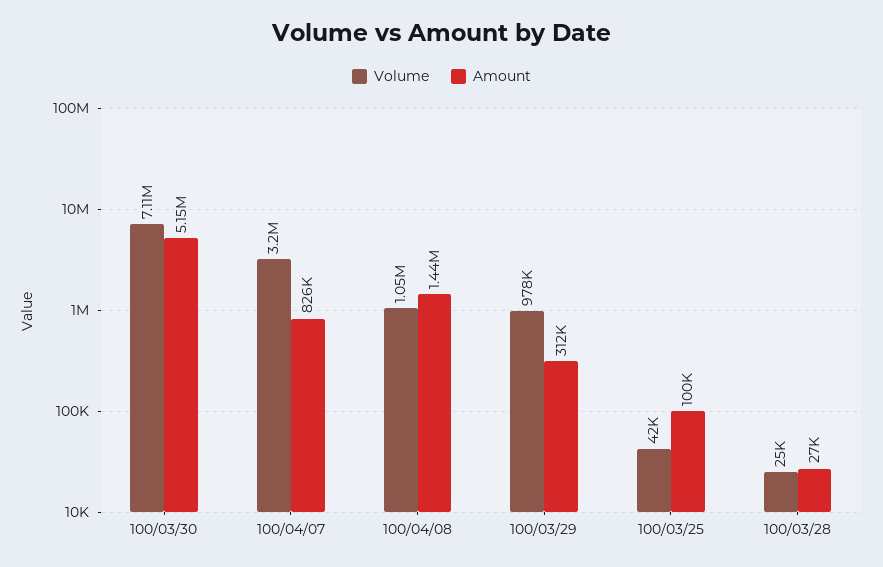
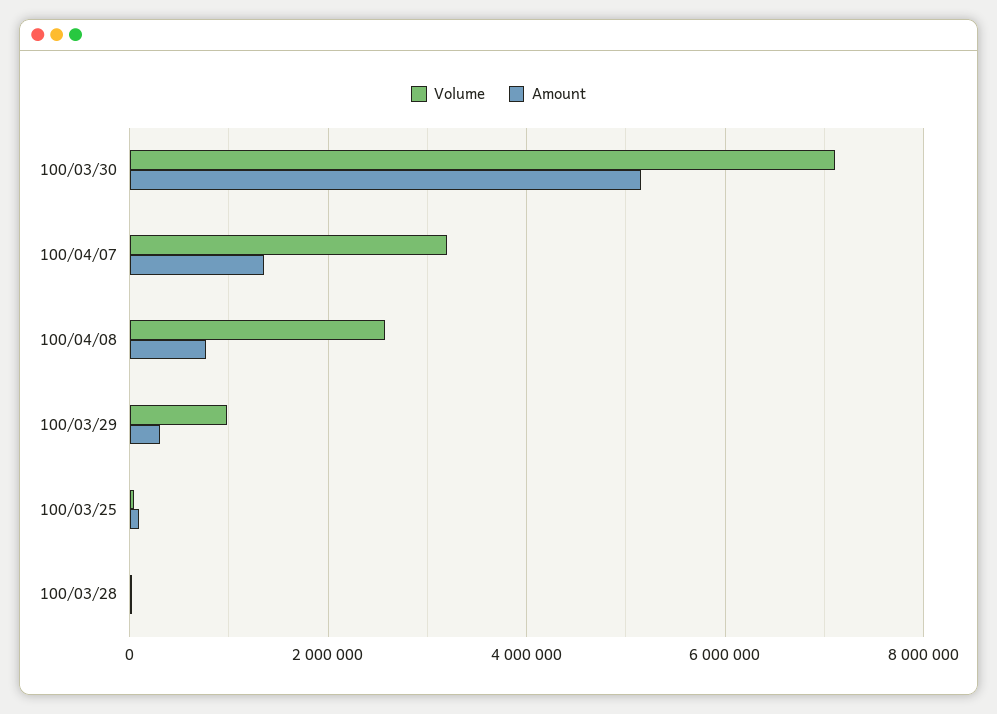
Amount, 100/04/07: 826000 -> 1400000
Volume, 100/04/08: 1050000 -> 2600000
Amount, 100/04/08: 1440000 -> 800000

